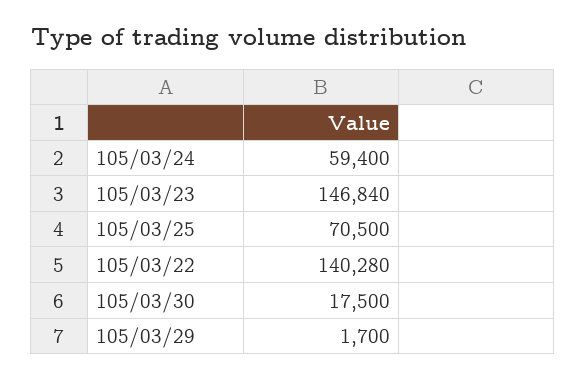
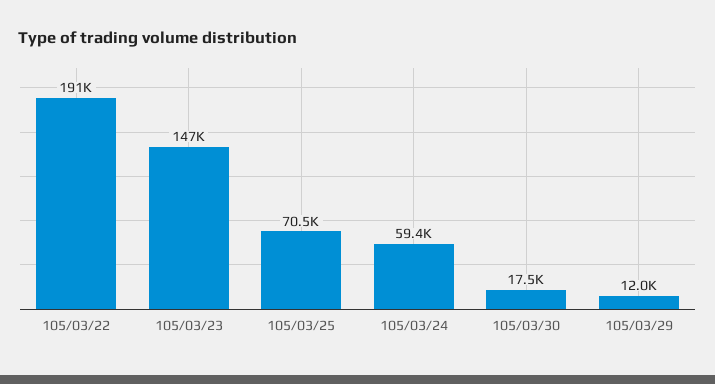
105/03/22: 140280 -> 191000
105/03/29: 1700 -> 12000

